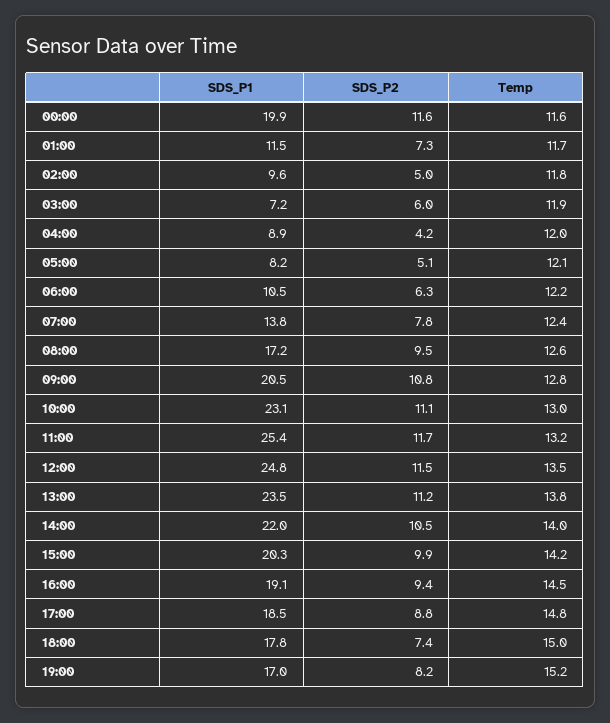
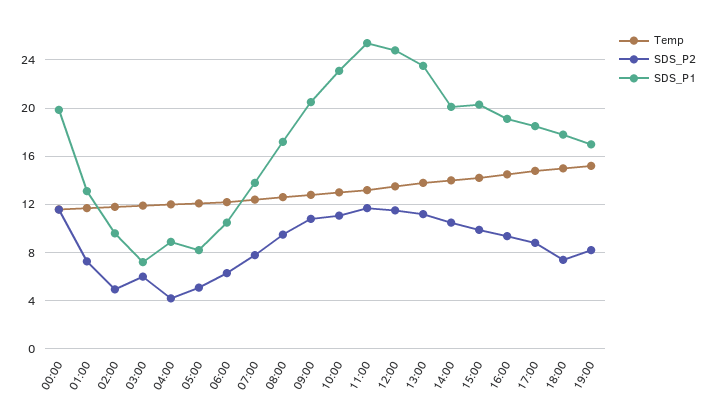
SDS_P1, 01:00: 11.5 -> 13
SDS_P1, 14:00: 22 -> 20

